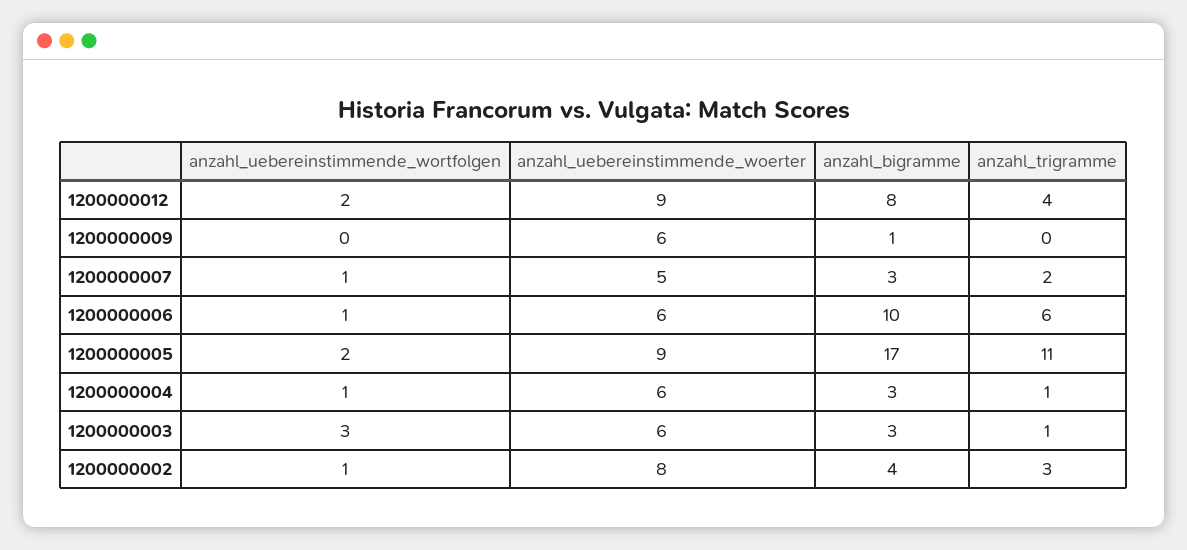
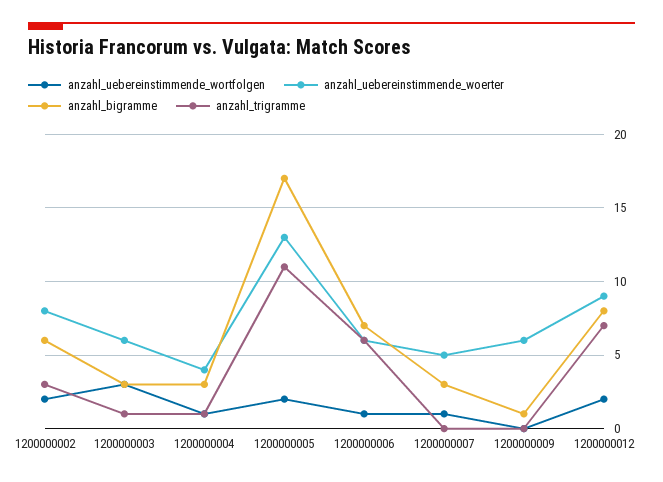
anzahl_trigramme, 1200000012: 4 -> 7
anzahl_trigramme, 1200000007: 2 -> 0
anzahl_bigramme, 1200000006: 10 -> 7
anzahl_uebereinstimmende_woerter, 1200000005: 9 -> 13
anzahl_uebereinstimmende_woerter, 1200000004: 6 -> 4
anzahl_uebereinstimmende_wortfolgen, 1200000002: 1 -> 2
anzahl_bigramme, 1200000002: 4 -> 6

